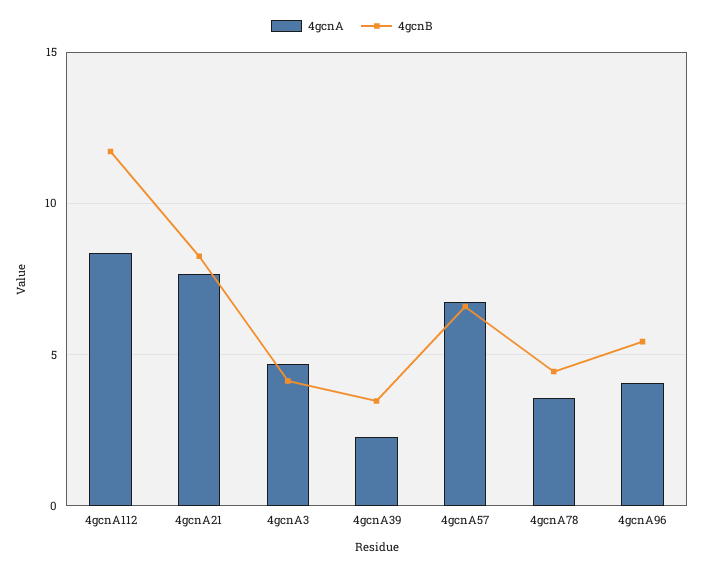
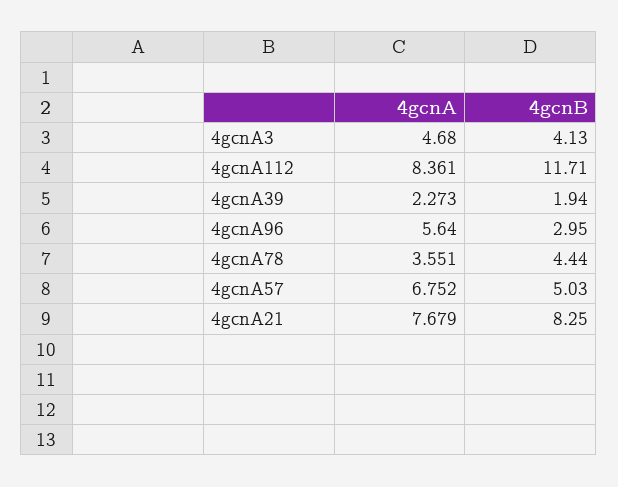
4gcnB, 4gcnA39: 3.5 -> 1.94
4gcnB, 4gcnA57: 6.5 -> 5.03
4gcnA, 4gcnA96: 4 -> 5.64
4gcnB, 4gcnA96: 5.5 -> 2.95

